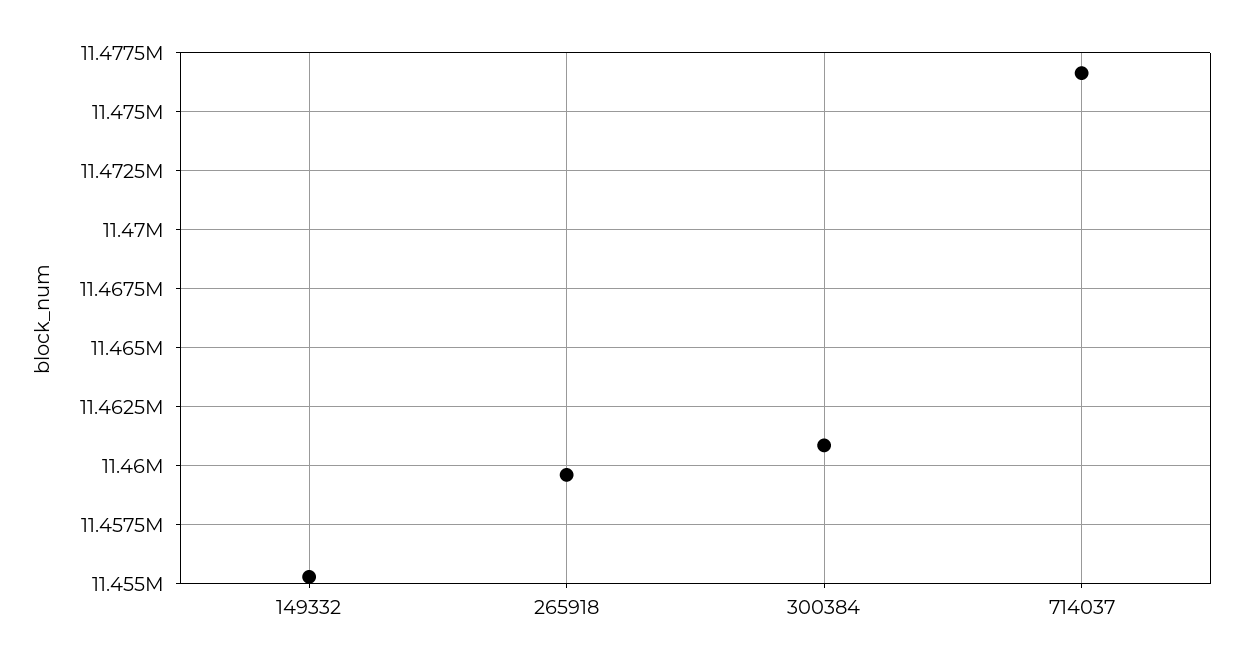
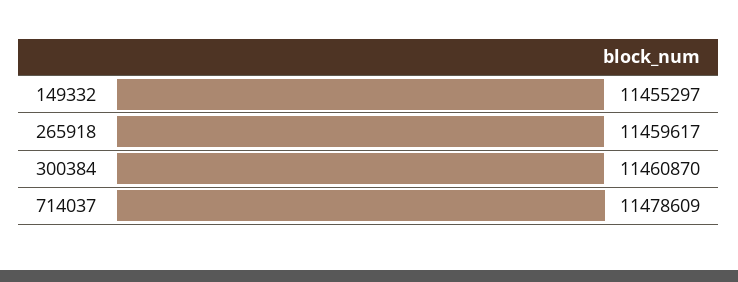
714037: 11476500 -> 11478609

